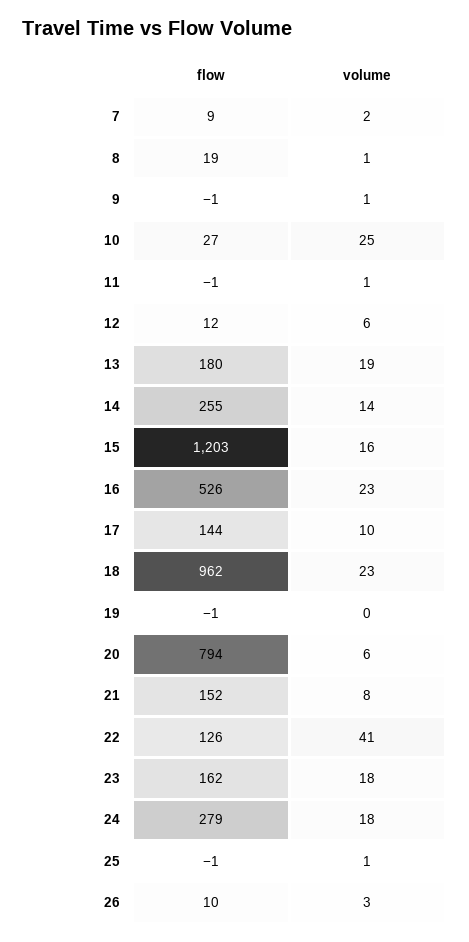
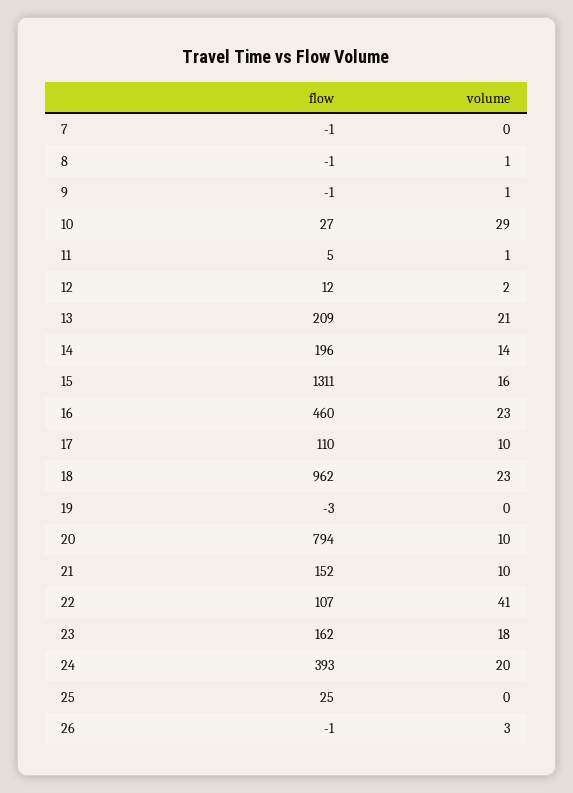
flow, 7: 9 -> -1
volume, 7: 2 -> 0
flow, 8: 19 -> -1
volume, 10: 25 -> 29
flow, 11: -1 -> 5
volume, 12: 6 -> 2
flow, 13: 180 -> 209
volume, 13: 19 -> 21
flow, 14: 255 -> 196
flow, 15: 1203 -> 1311
flow, 16: 526 -> 460
flow, 17: 144 -> 110
flow, 19: -1 -> -3
volume, 20: 6 -> 10
volume, 21: 8 -> 10
flow, 22: 126 -> 107
flow, 24: 279 -> 393
volume, 24: 18 -> 20
flow, 25: -1 -> 25
volume, 25: 1 -> 0
flow, 26: 10 -> -1

